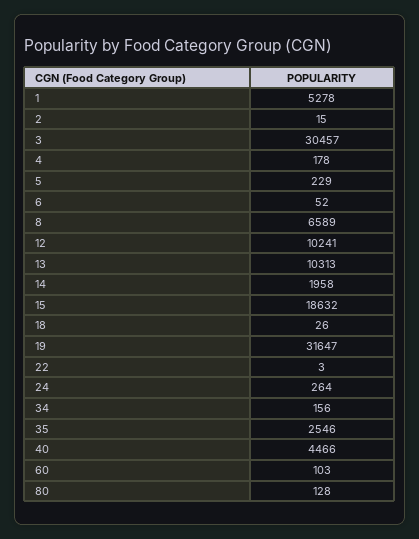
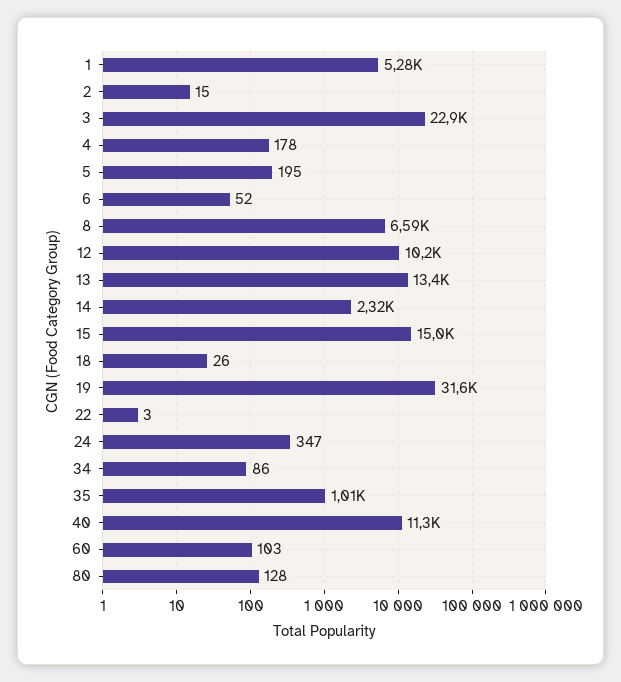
3: 30457 -> 22900
5: 229 -> 195
13: 10313 -> 13400
14: 1958 -> 2320
15: 18632 -> 15000
24: 264 -> 347
34: 156 -> 86
35: 2546 -> 1010
40: 4466 -> 11300

